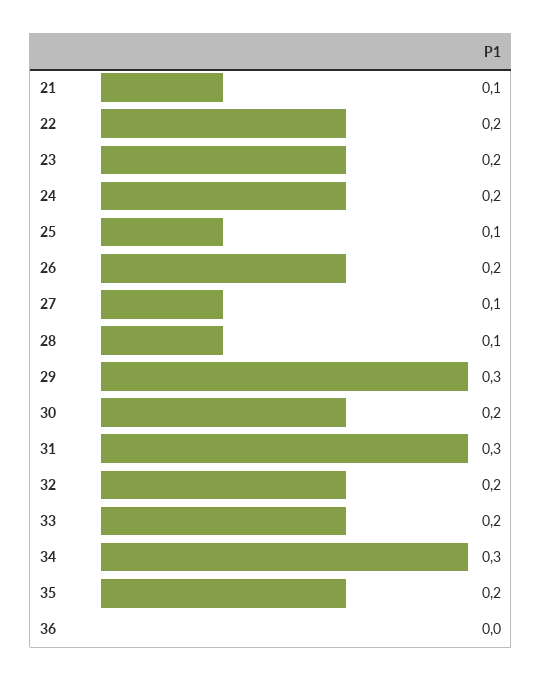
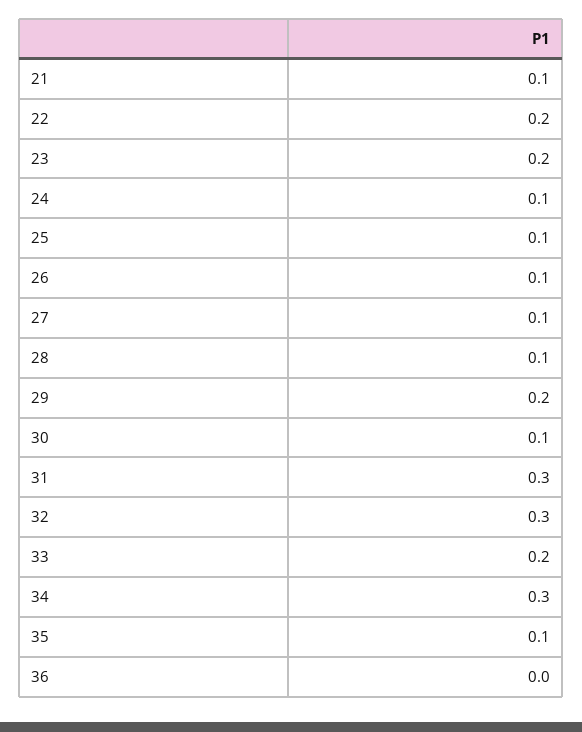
24: 0.2 -> 0.1
26: 0.2 -> 0.1
29: 0.3 -> 0.2
30: 0.2 -> 0.1
32: 0.2 -> 0.3
35: 0.2 -> 0.1

